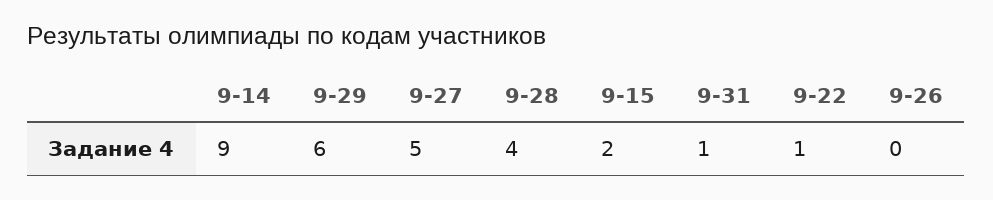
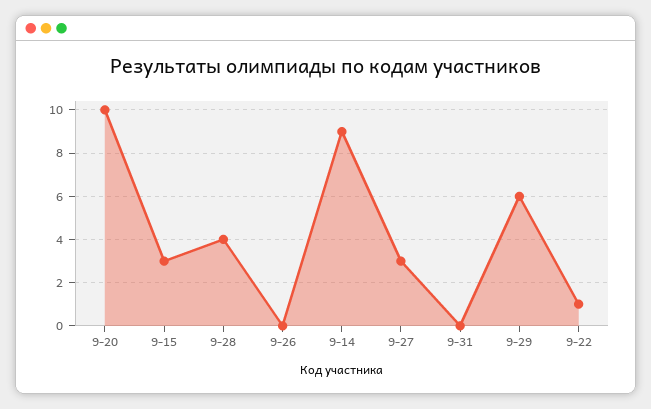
9-27: 5 -> 3
9-15: 2 -> 3
9-31: 1 -> 0
9-20: none -> 10

